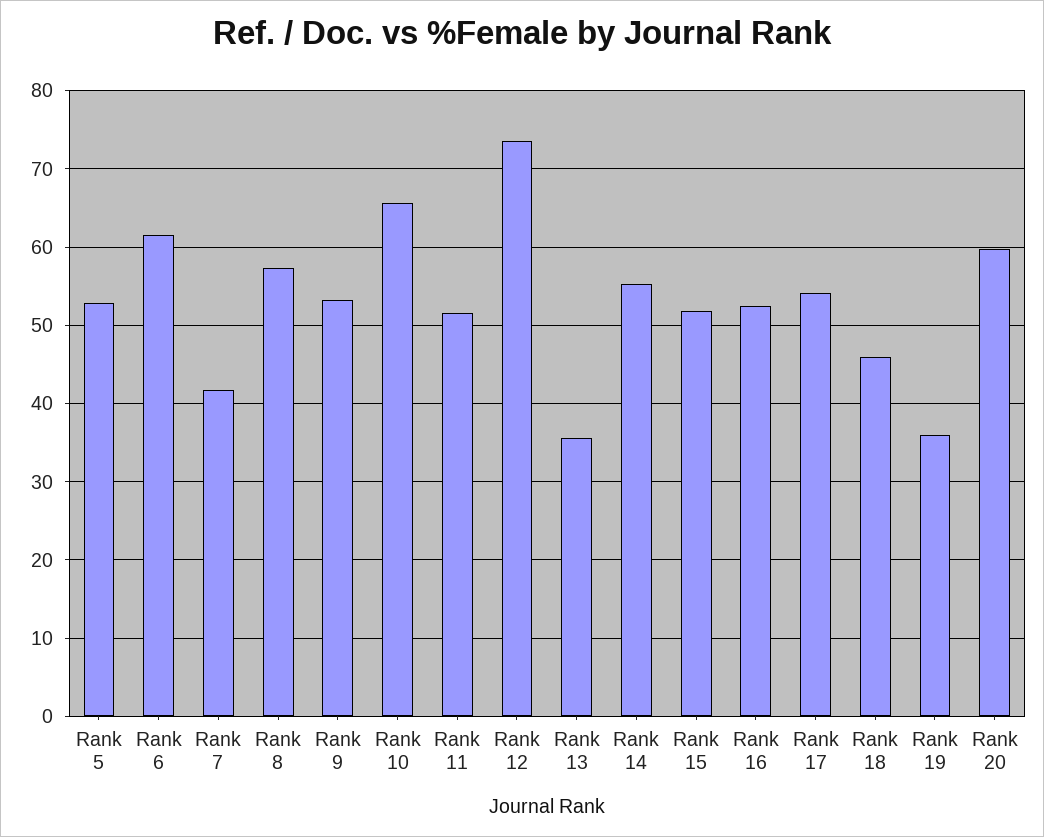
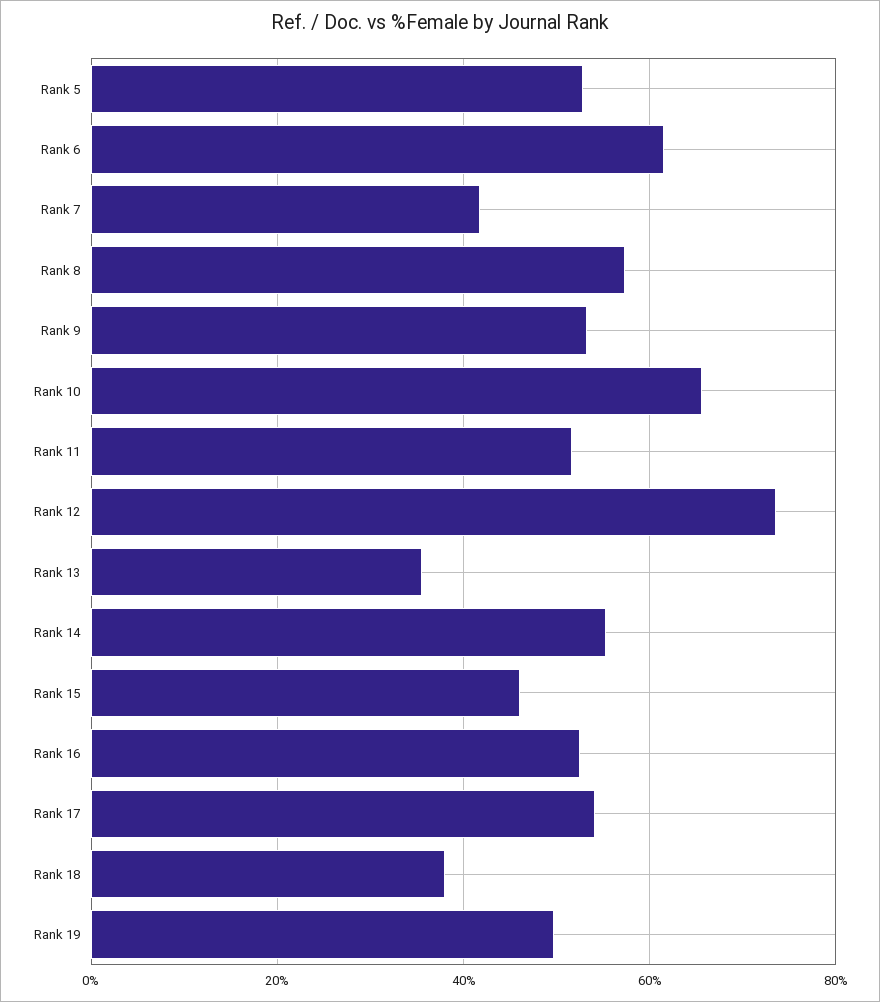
Rank 15: 52 -> 46
Rank 18: 46 -> 38
Rank 19: 36 -> 50
Rank 20: 60 -> none

